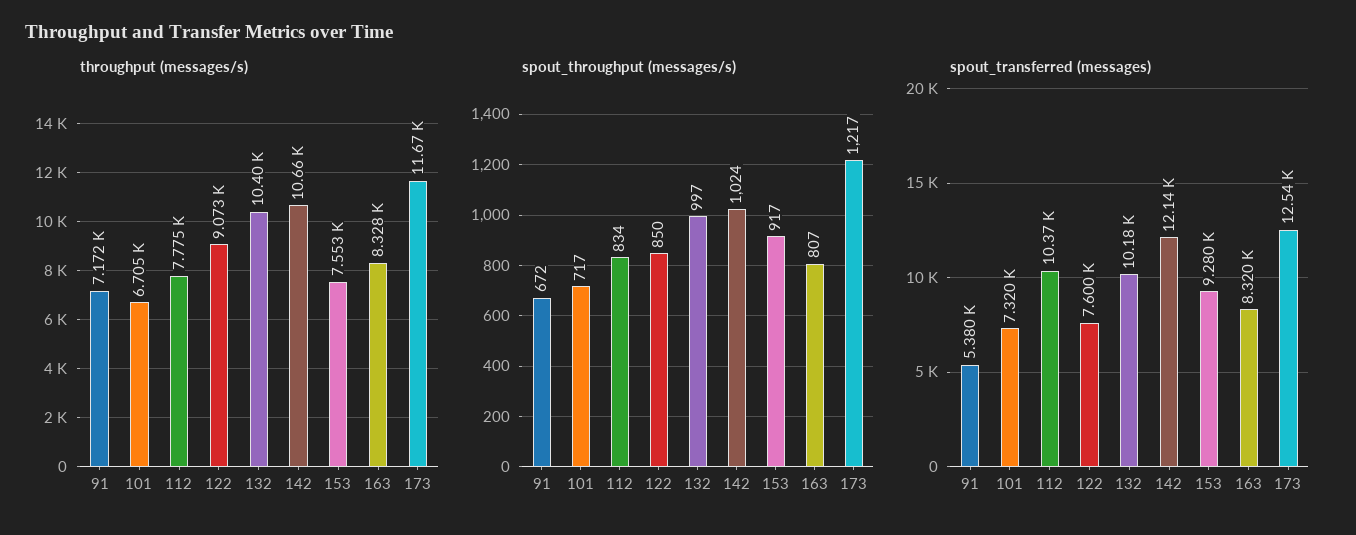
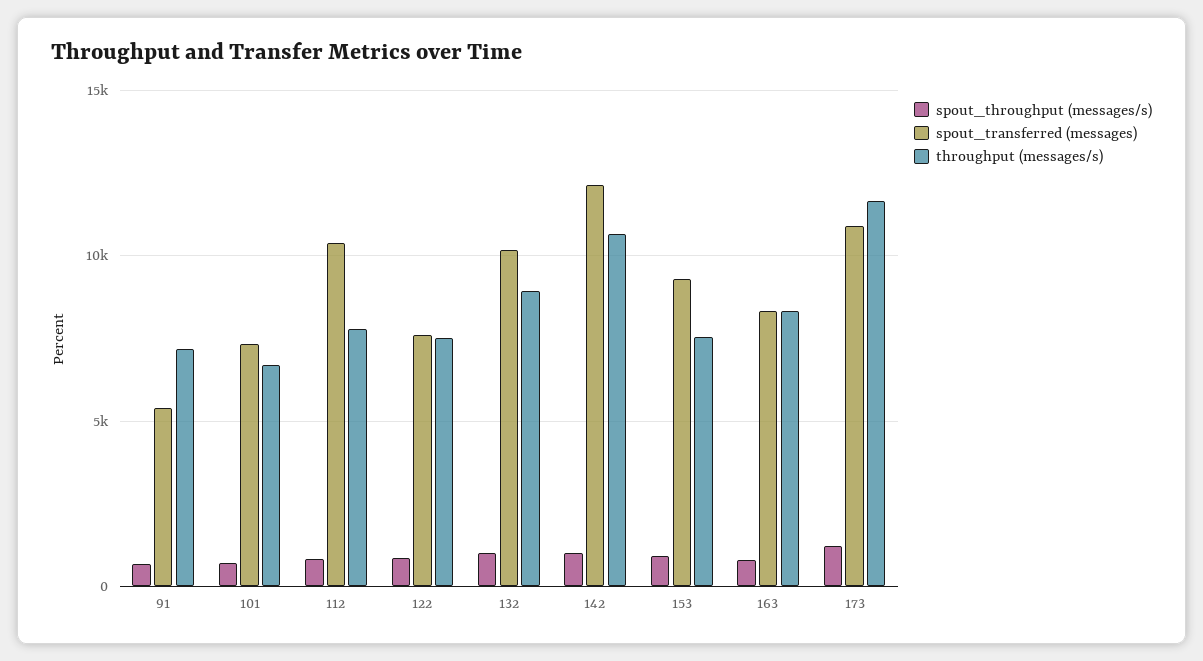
throughput (messages/s), 122: 9073 -> 7500
throughput (messages/s), 132: 10400 -> 9000
spout_transferred (messages), 173: 12540 -> 11000

